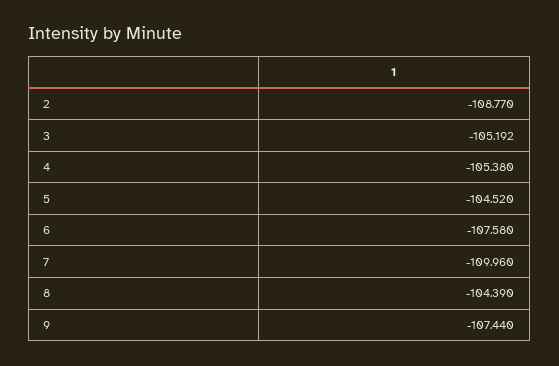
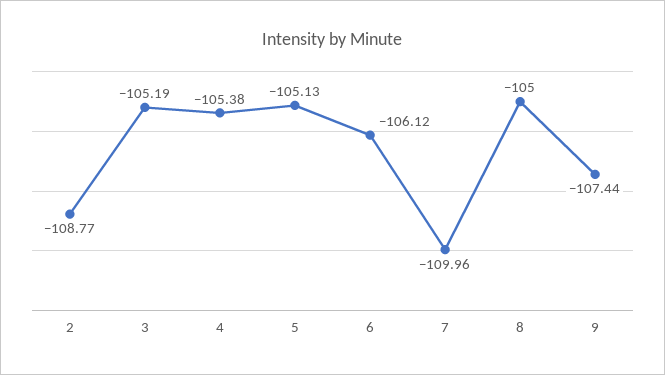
5: -104.52 -> -105.13
6: -107.58 -> -106.12
8: -104.39 -> -105

